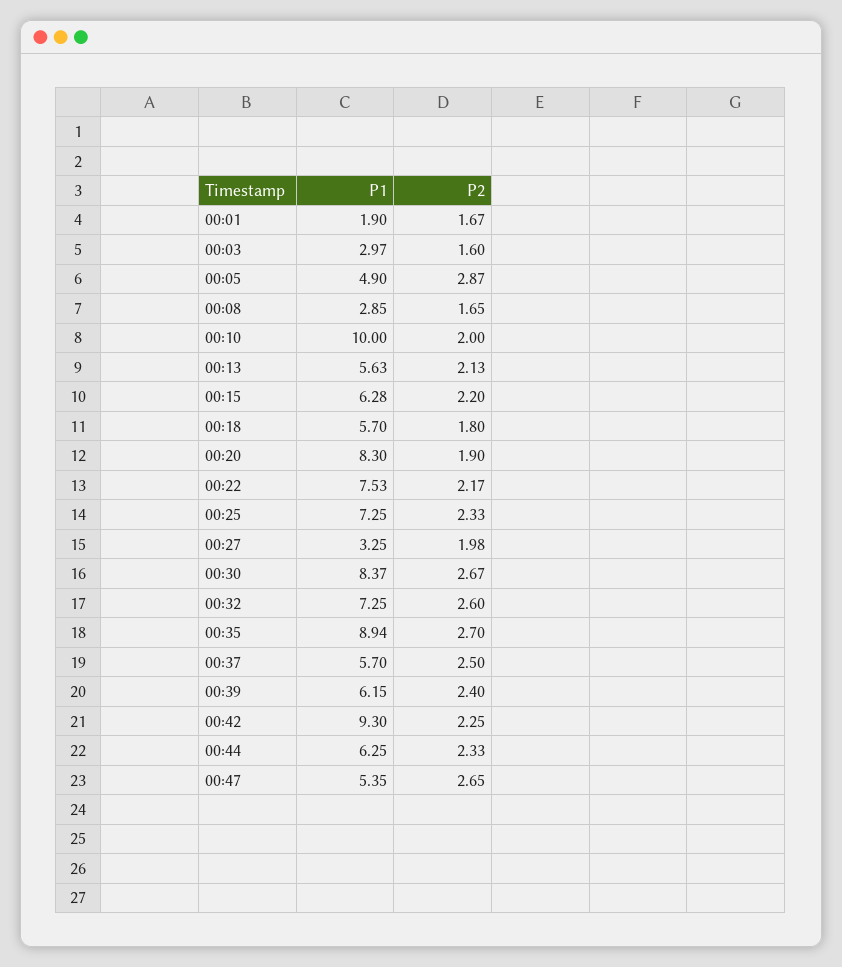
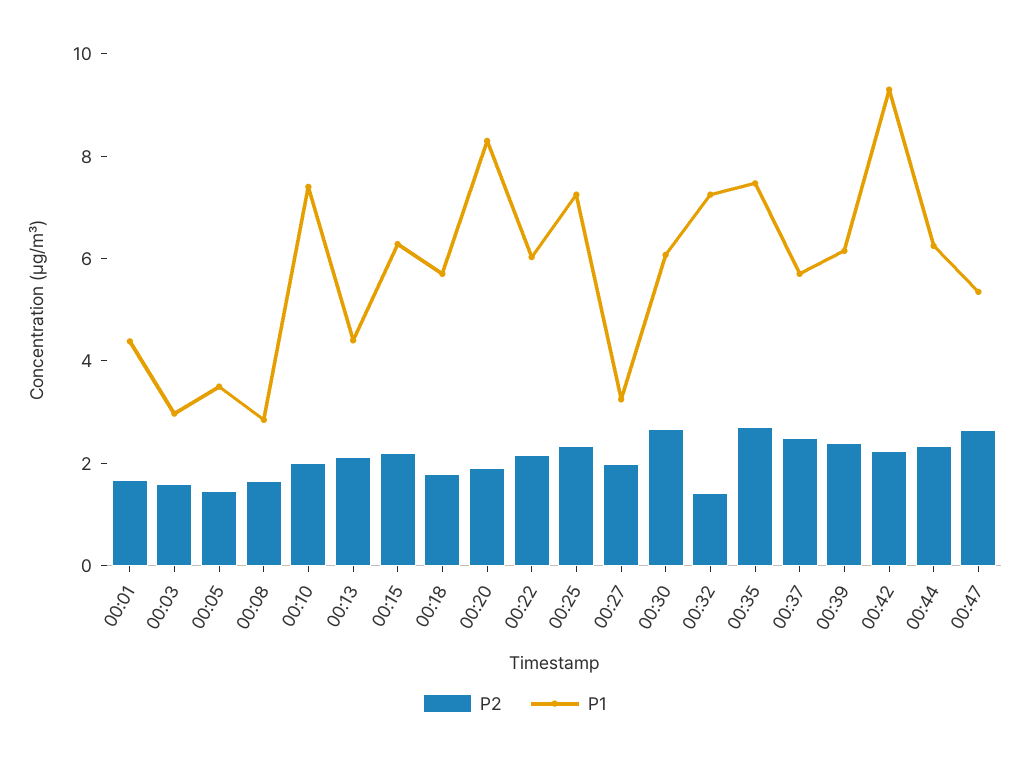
P1, 00:01: 1.9 -> 4.5
P1, 00:05: 4.9 -> 3.5
P2, 00:05: 2.87 -> 1.5
P1, 00:10: 10 -> 7.5
P1, 00:13: 5.63 -> 4.5
P1, 00:22: 7.53 -> 6
P1, 00:30: 8.37 -> 6
P2, 00:32: 2.6 -> 1.5
P1, 00:35: 8.94 -> 7.5

